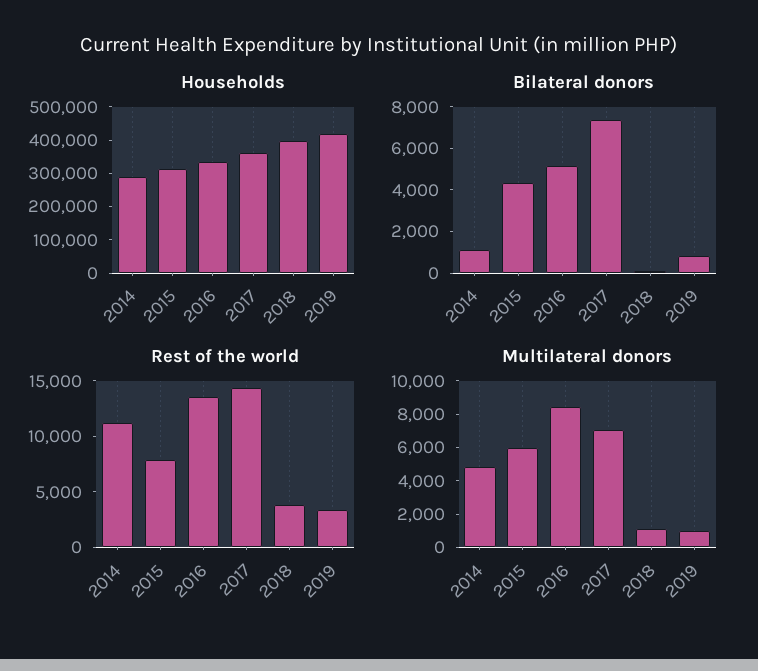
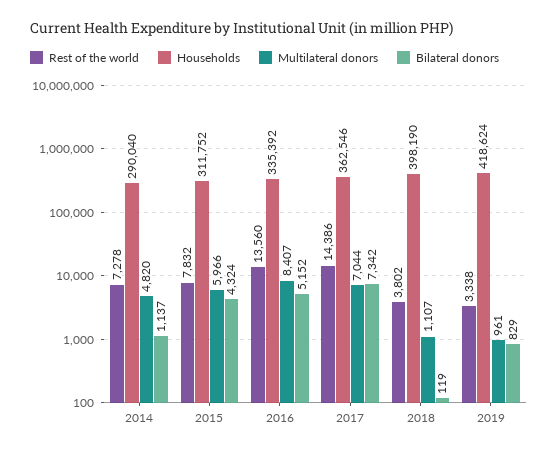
Rest of the world, 2014: 11000 -> 7278

